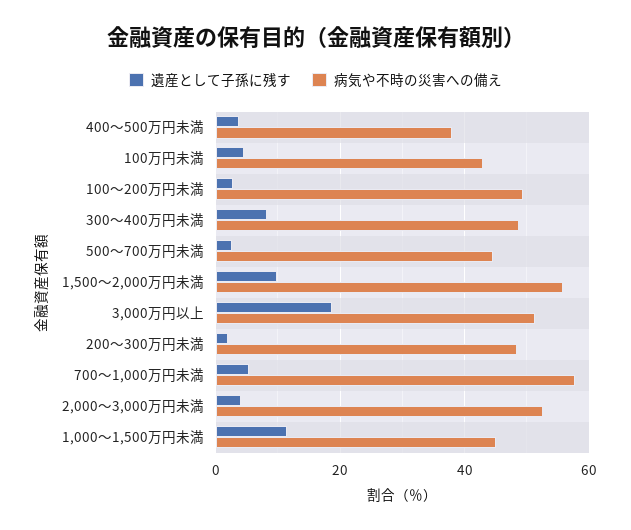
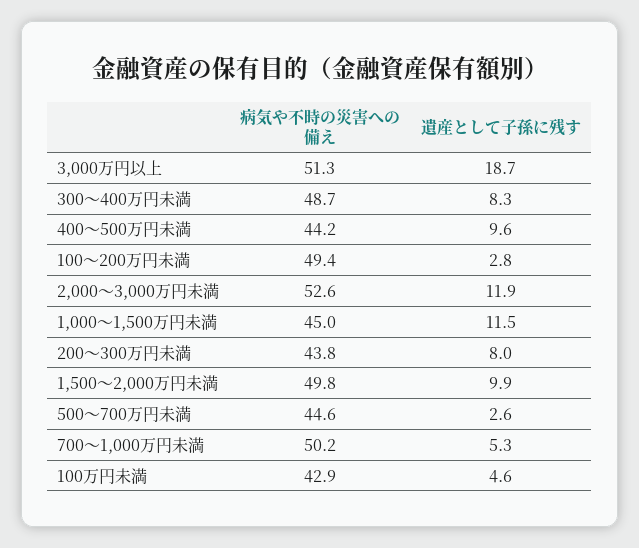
遺産として子孫に残す, 400～500万円未満: 4 -> 9.6
病気や不時の災害への備え, 400～500万円未満: 38 -> 44.2
病気や不時の災害への備え, 1,500～2,000万円未満: 56 -> 49.8
遺産として子孫に残す, 200～300万円未満: 2 -> 8
病気や不時の災害への備え, 200～300万円未満: 48 -> 43.8
病気や不時の災害への備え, 700～1,000万円未満: 58 -> 50.2
遺産として子孫に残す, 2,000～3,000万円未満: 4 -> 11.9

